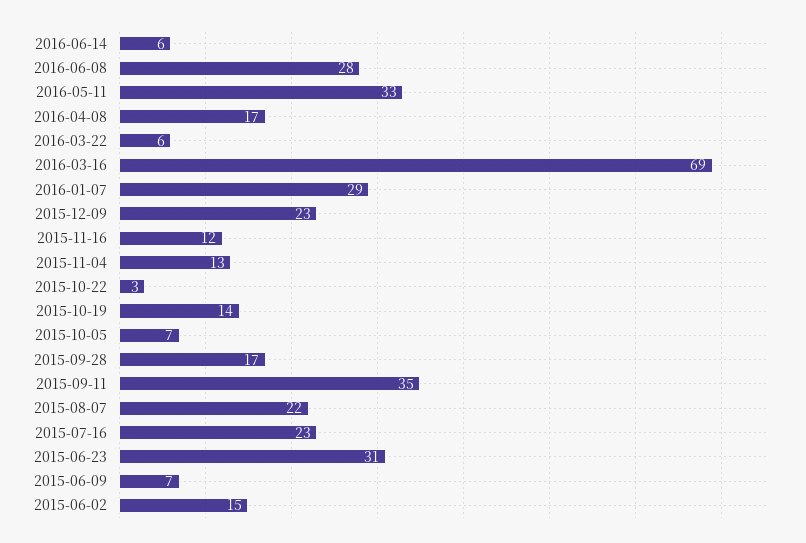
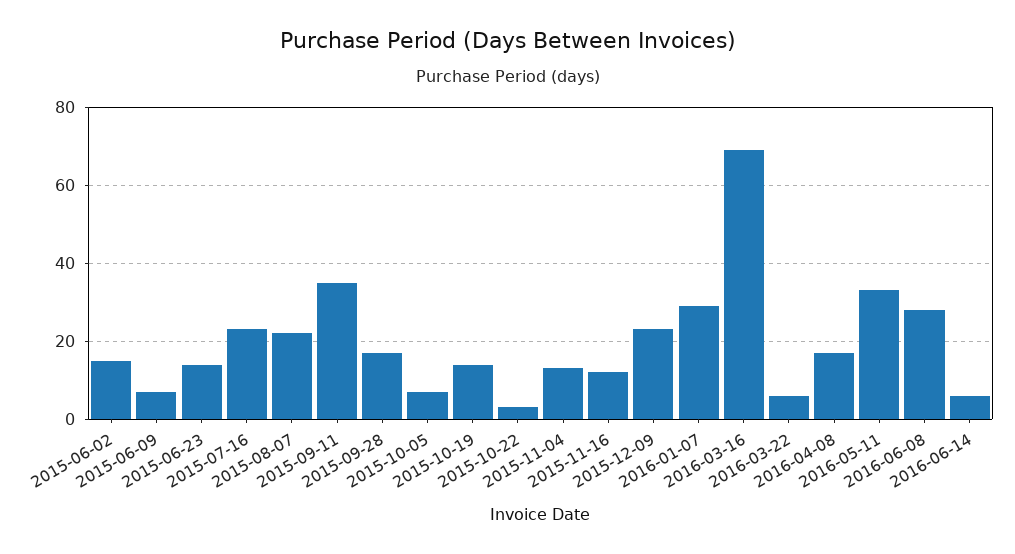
2015-06-23: 31 -> 15

